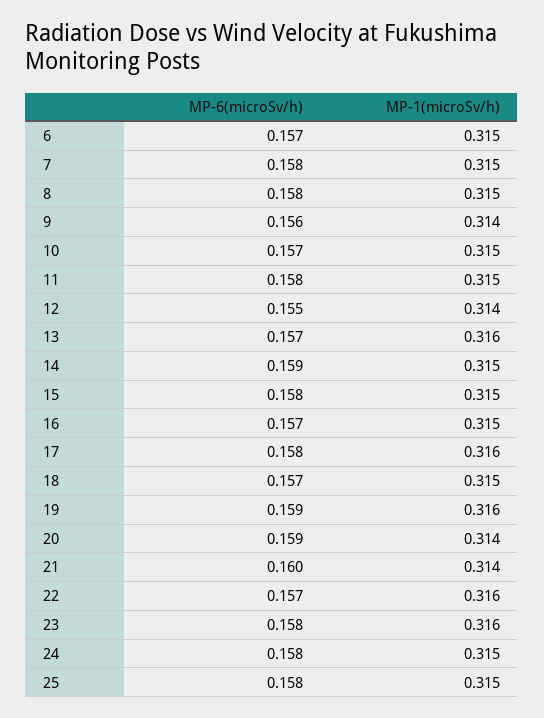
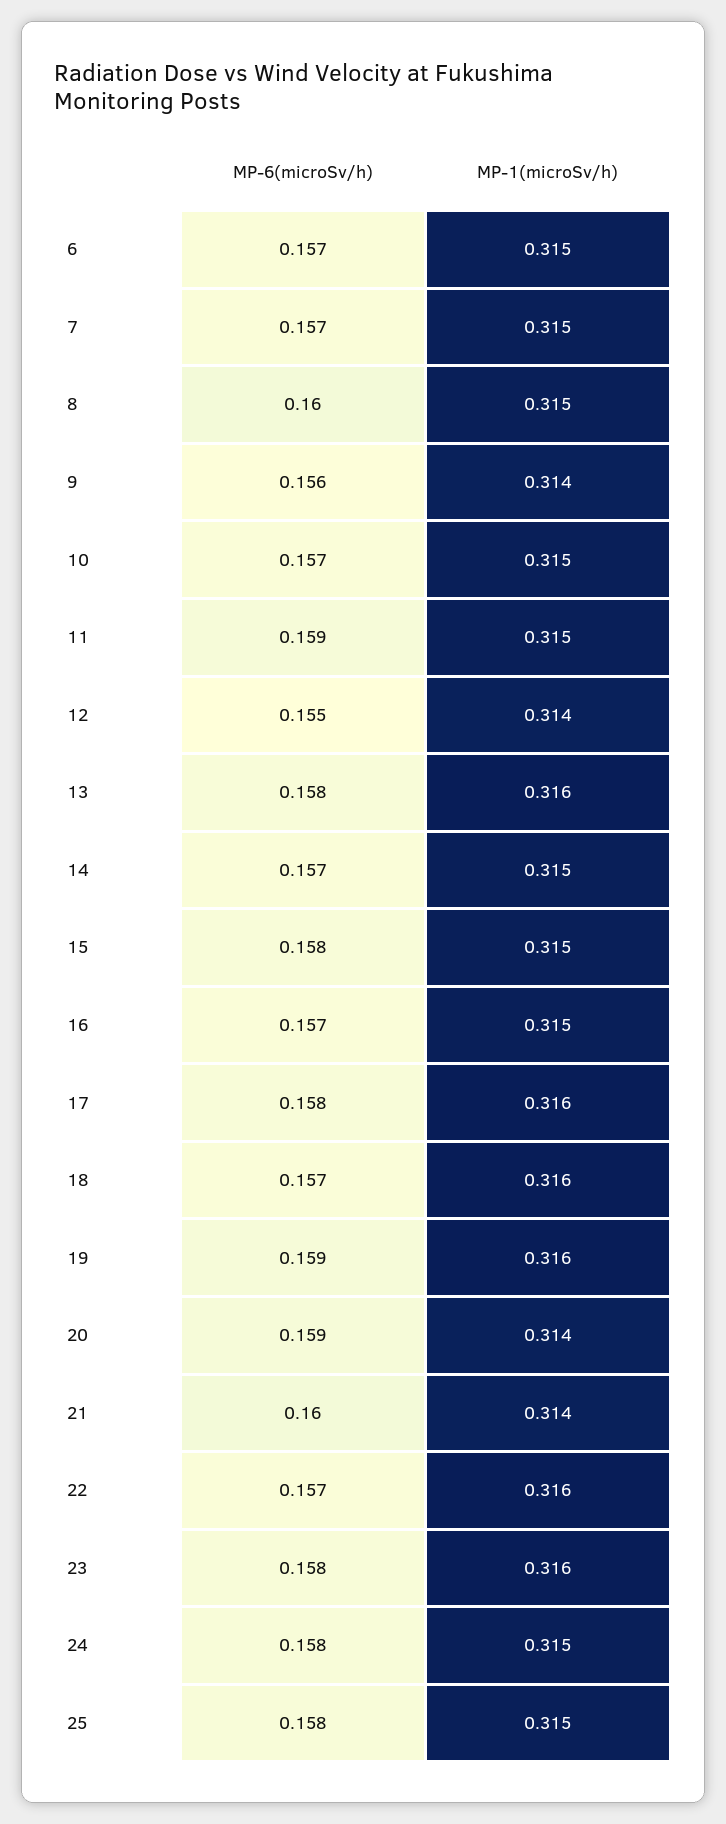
MP-6(microSv/h), 7: 0.158 -> 0.157
MP-6(microSv/h), 8: 0.158 -> 0.16
MP-6(microSv/h), 11: 0.158 -> 0.159
MP-6(microSv/h), 13: 0.157 -> 0.158
MP-6(microSv/h), 14: 0.159 -> 0.157
MP-1(microSv/h), 18: 0.315 -> 0.316

